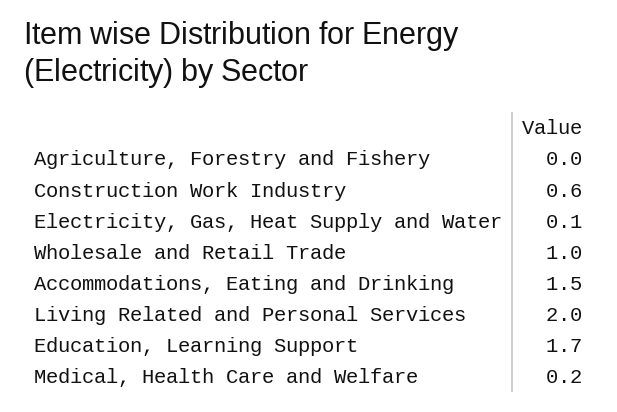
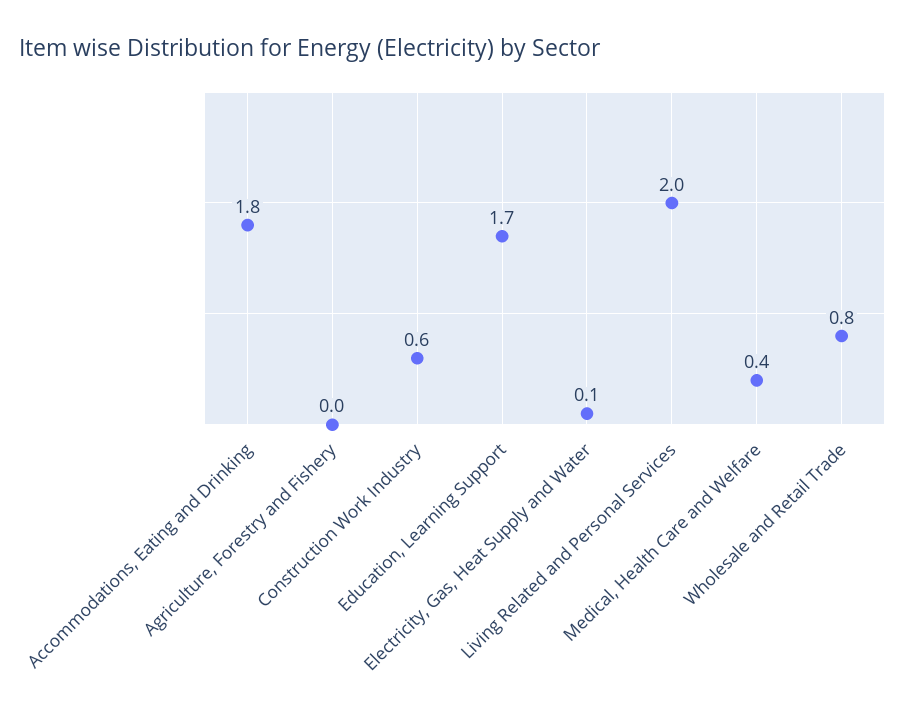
Wholesale and Retail Trade: 1 -> 0.8
Accommodations, Eating and Drinking: 1.5 -> 1.8
Medical, Health Care and Welfare: 0.2 -> 0.4

